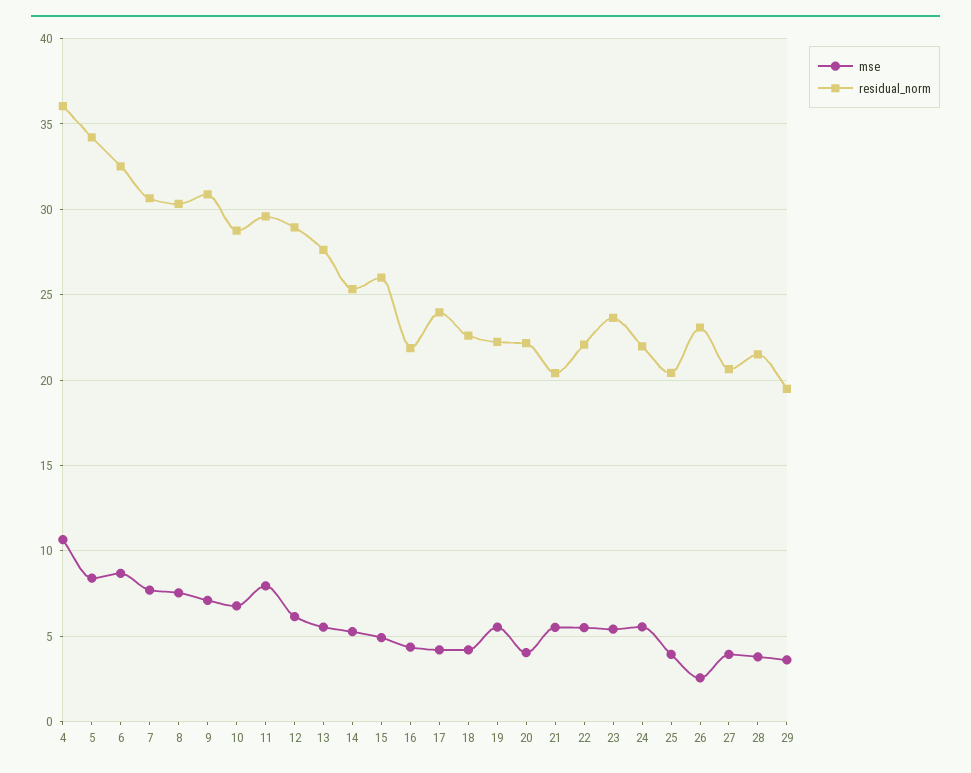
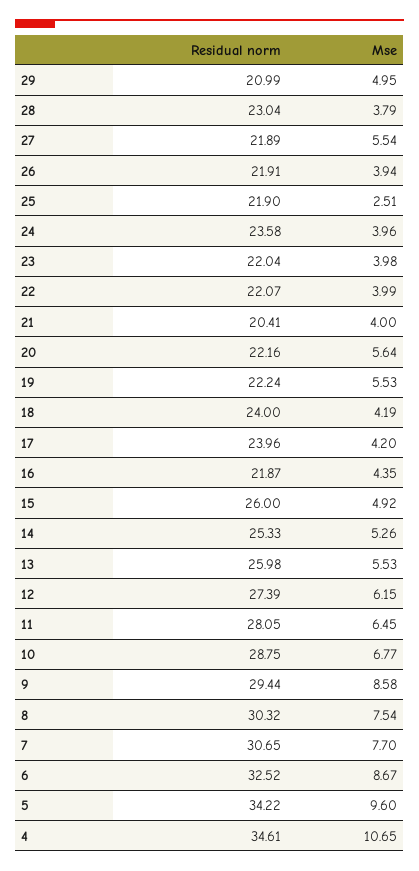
residual_norm, 4: 36 -> 34.61
mse, 5: 8.5 -> 9.6
mse, 9: 7 -> 8.58
residual_norm, 9: 31 -> 29.44
mse, 11: 8 -> 6.45
residual_norm, 11: 29.5 -> 28.05
residual_norm, 12: 29 -> 27.39
residual_norm, 13: 27.5 -> 25.98
residual_norm, 18: 22.5 -> 24
mse, 20: 4 -> 5.64
mse, 21: 5.5 -> 4
mse, 22: 5.5 -> 3.99
mse, 23: 5.5 -> 3.98
residual_norm, 23: 23.5 -> 22.04
mse, 24: 5.5 -> 3.96
residual_norm, 24: 22 -> 23.58
mse, 25: 4 -> 2.51
residual_norm, 25: 20.5 -> 21.9
mse, 26: 2.5 -> 3.94
residual_norm, 26: 23 -> 21.91
mse, 27: 4 -> 5.54
residual_norm, 27: 20.5 -> 21.89
residual_norm, 28: 21.5 -> 23.04
mse, 29: 3.5 -> 4.95
residual_norm, 29: 19.5 -> 20.99

